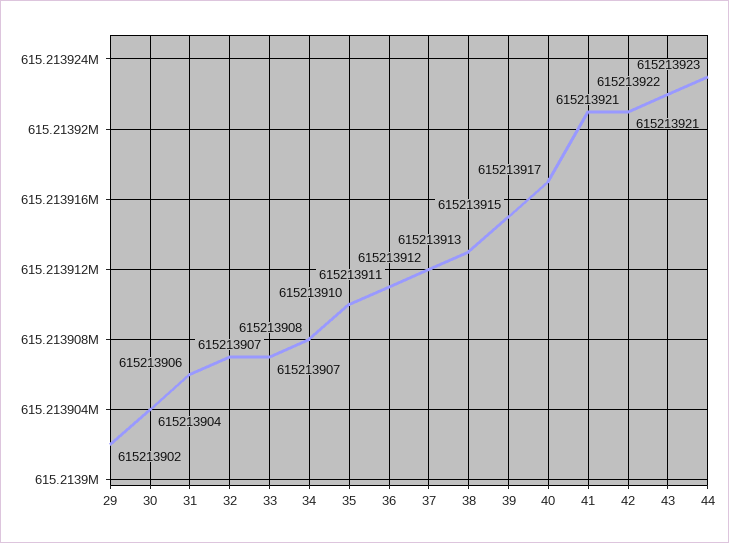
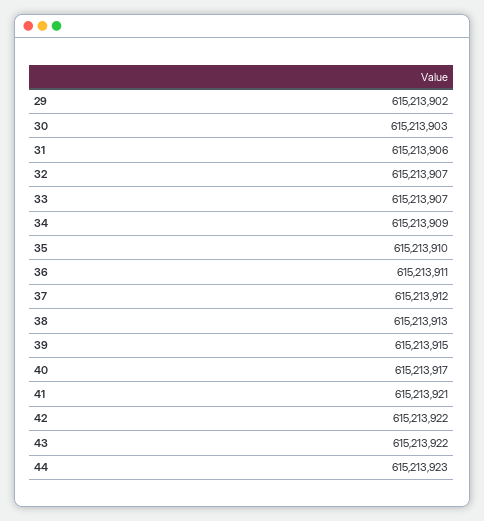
30: 615213904 -> 615213903
34: 615213908 -> 615213909
42: 615213921 -> 615213922

